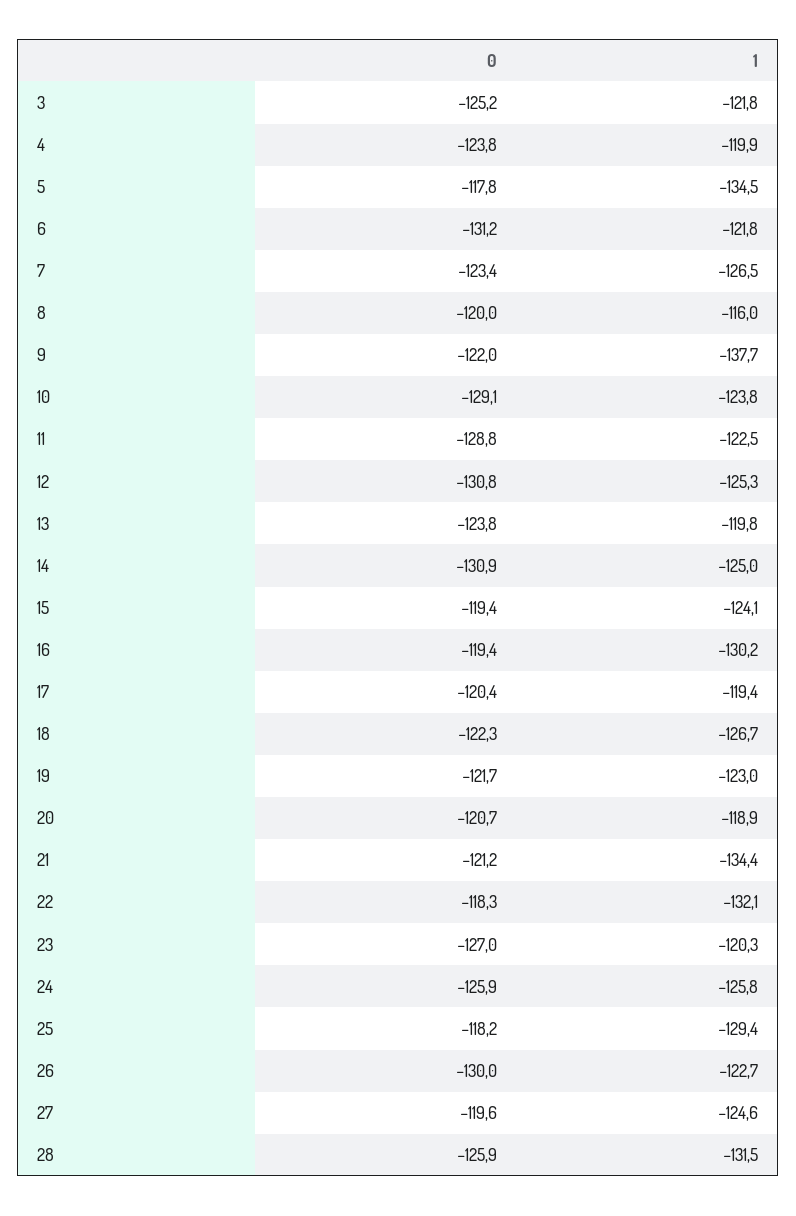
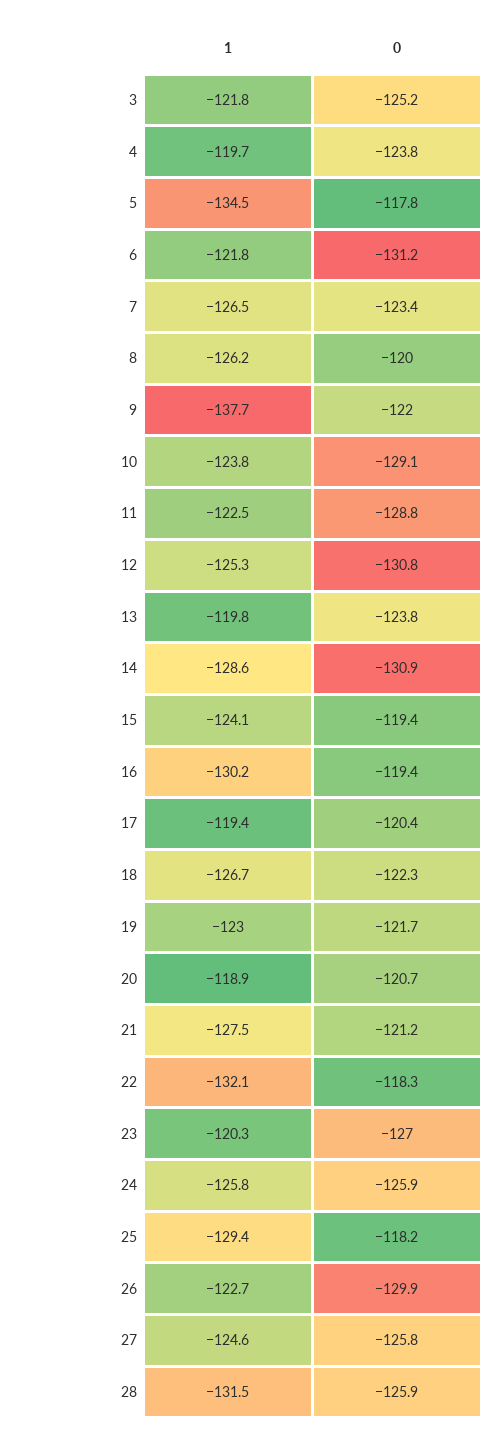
1, 4: -119.9 -> -119.7
1, 8: -116 -> -126.2
1, 14: -125 -> -128.6
1, 21: -134.4 -> -127.5
0, 26: -130 -> -129.9
0, 27: -119.6 -> -125.8

